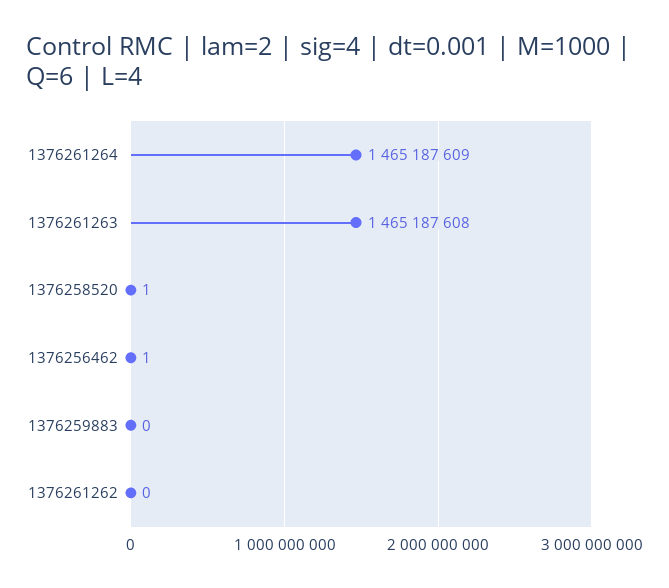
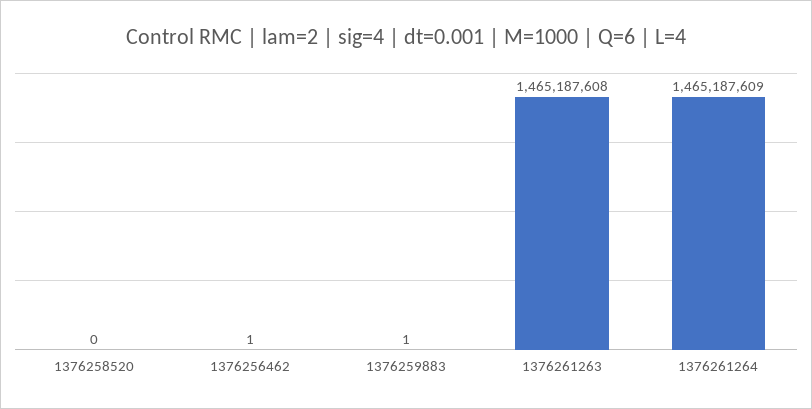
1376258520: 1 -> 0
1376259883: 0 -> 1
1376261262: 0 -> none

